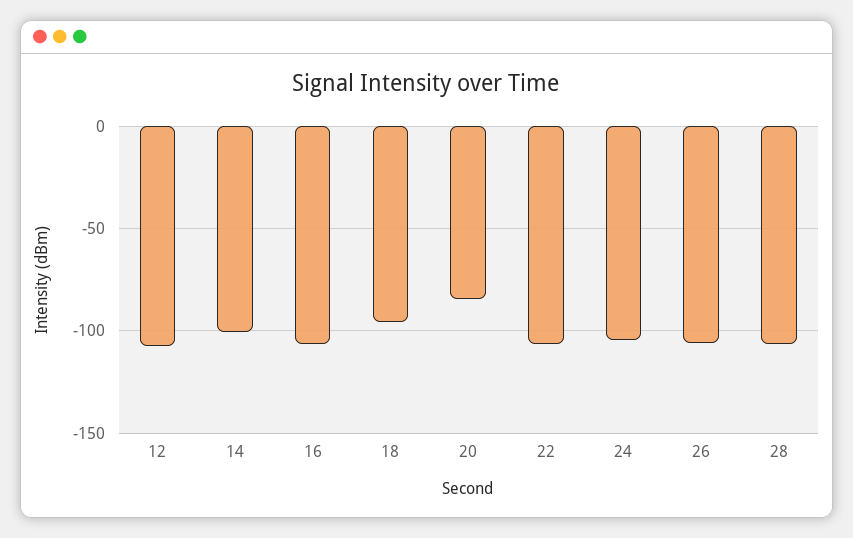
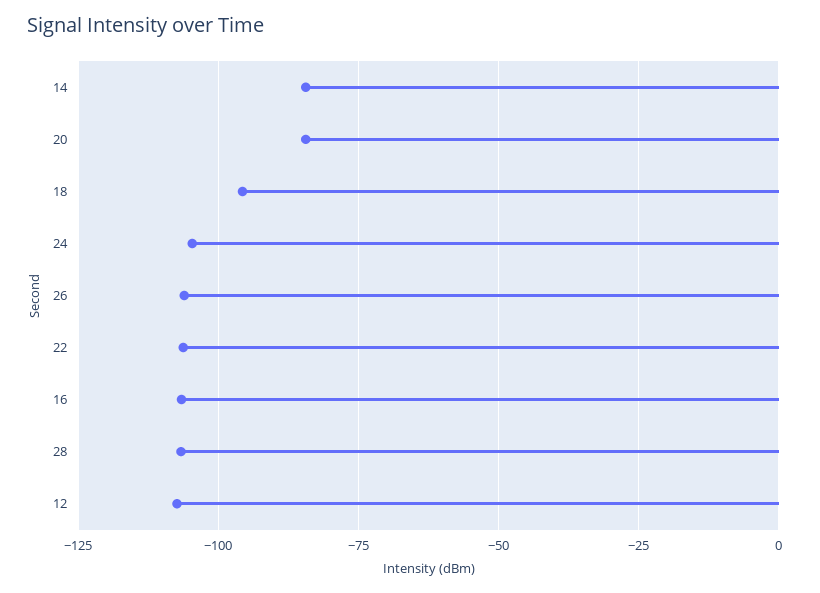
14: -100 -> -85

